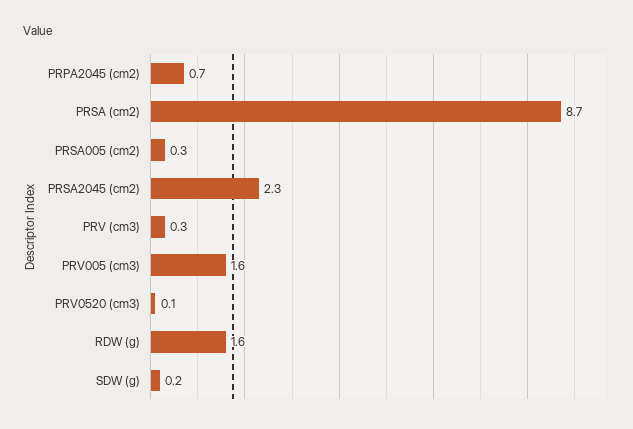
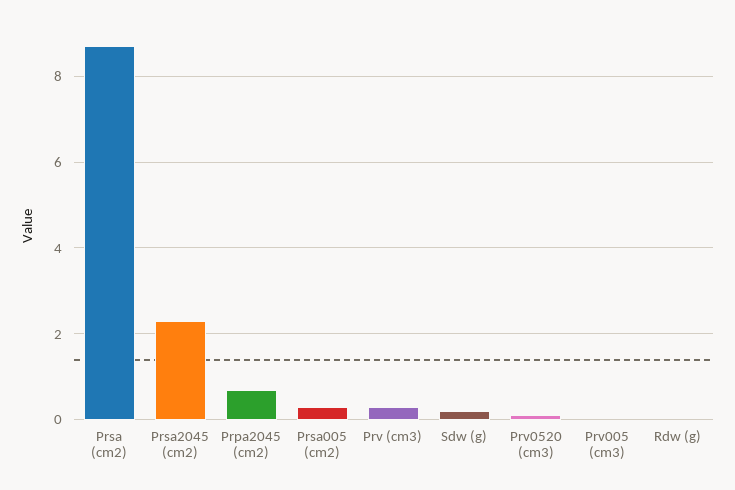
PRV005 (cm3): 1.6 -> 0
RDW (g): 1.6 -> 0

